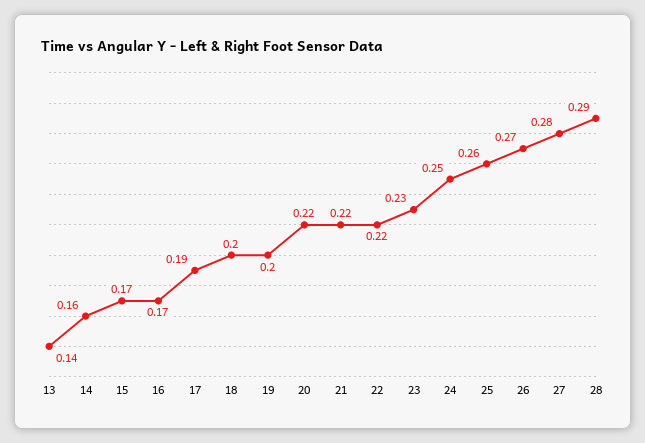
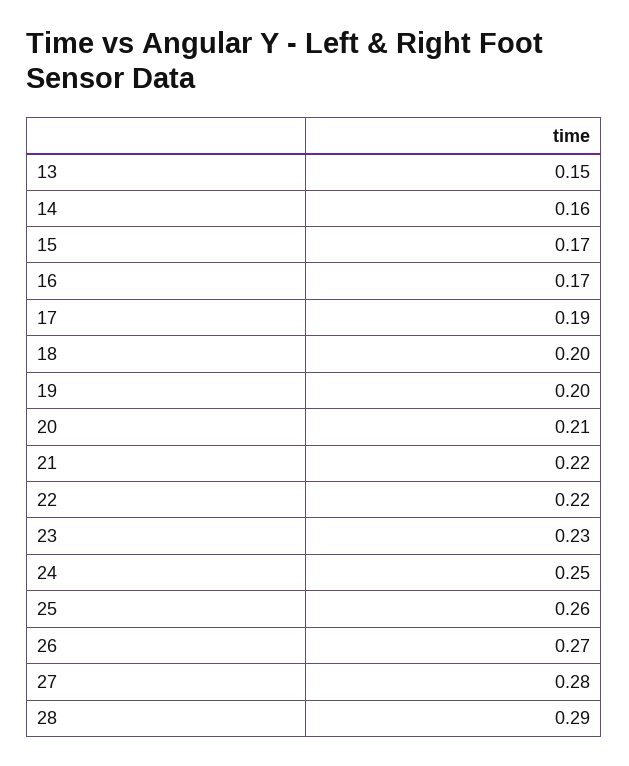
13: 0.14 -> 0.15
20: 0.22 -> 0.21

